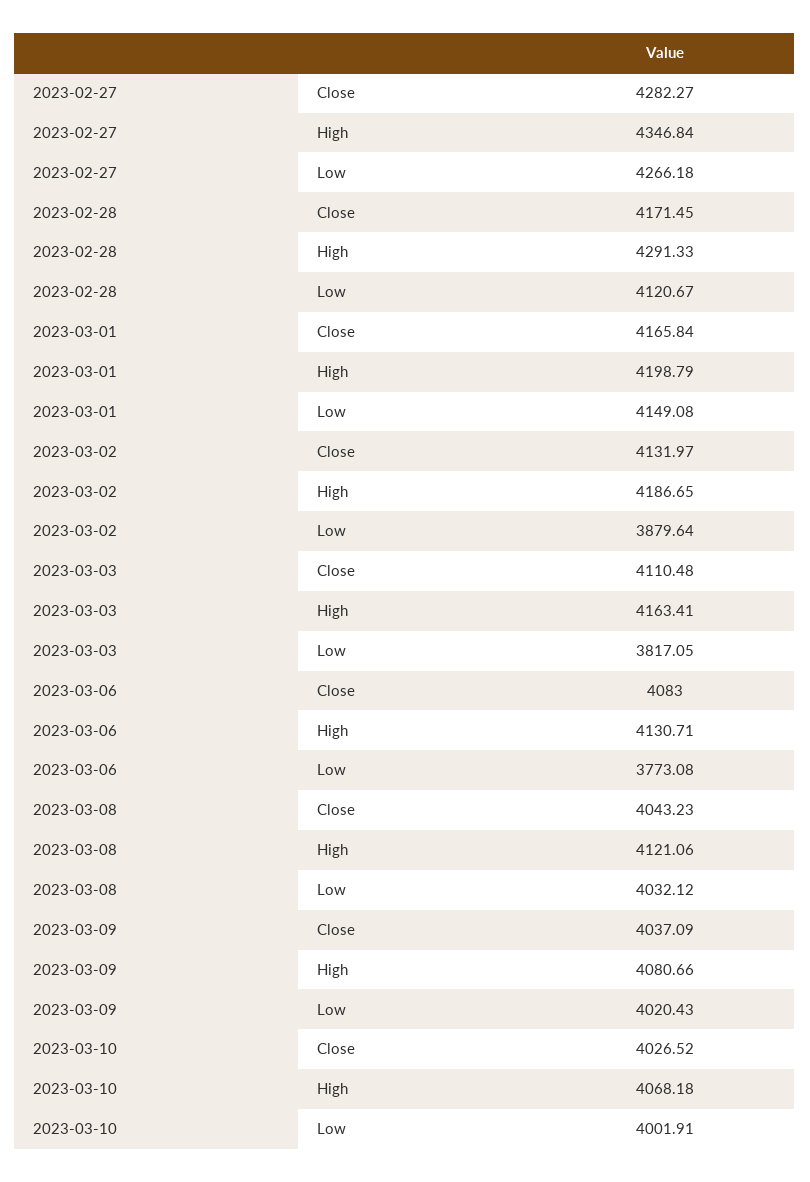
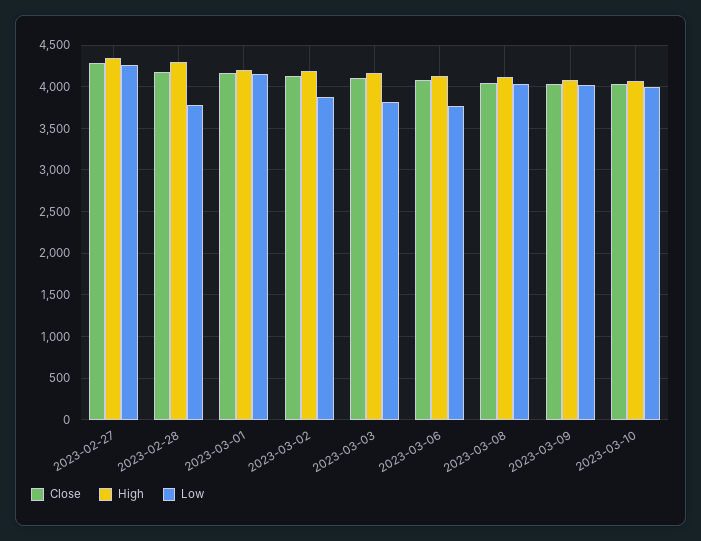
Low, 2023-02-28: 4120.67 -> 3800

